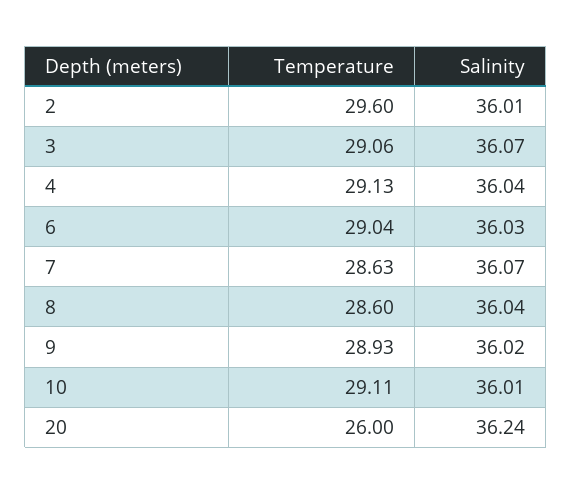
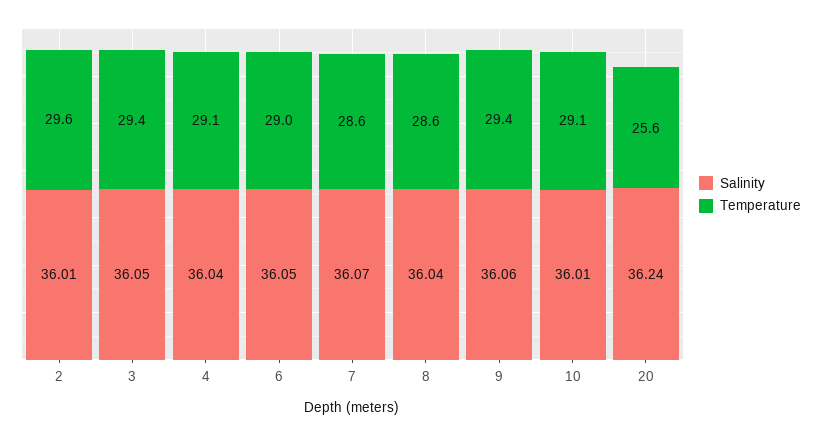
Temperature, 3: 29.06 -> 29.4
Salinity, 3: 36.07 -> 36.05
Salinity, 6: 36.03 -> 36.05
Temperature, 9: 28.93 -> 29.4
Salinity, 9: 36.02 -> 36.06
Temperature, 20: 26 -> 25.6

